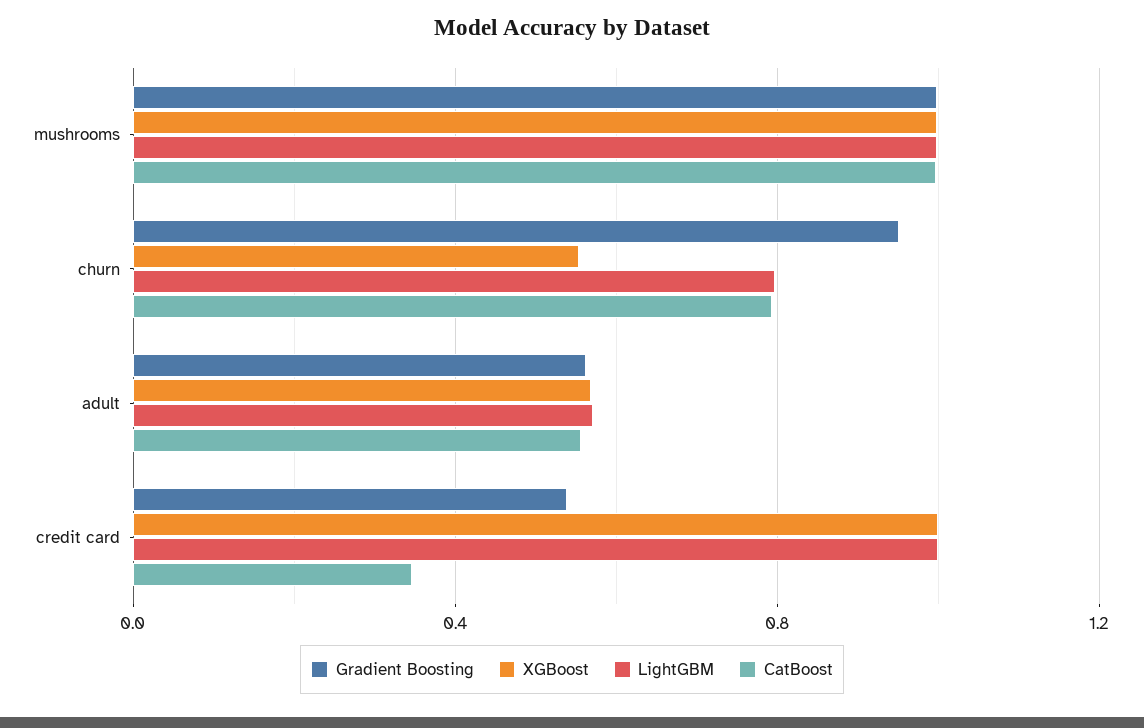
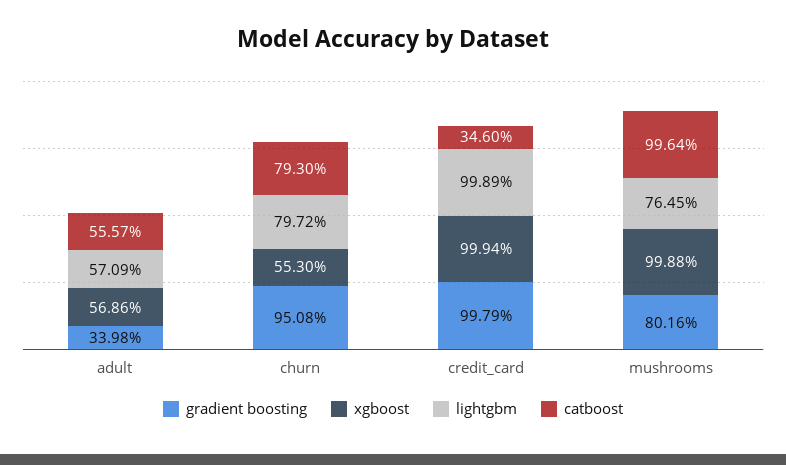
Gradient Boosting, mushrooms: 1 -> 0.8016
LightGBM, mushrooms: 1 -> 0.7645
Gradient Boosting, adult: 0.55 -> 0.3398
Gradient Boosting, credit card: 0.55 -> 0.9979

